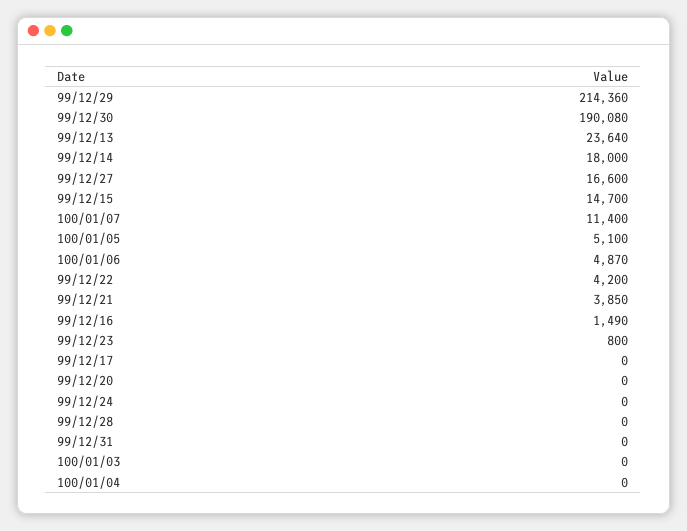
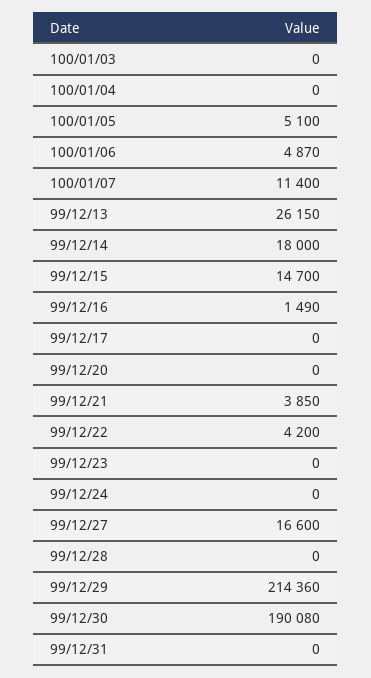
99/12/13: 23640 -> 26150
99/12/23: 800 -> 0

